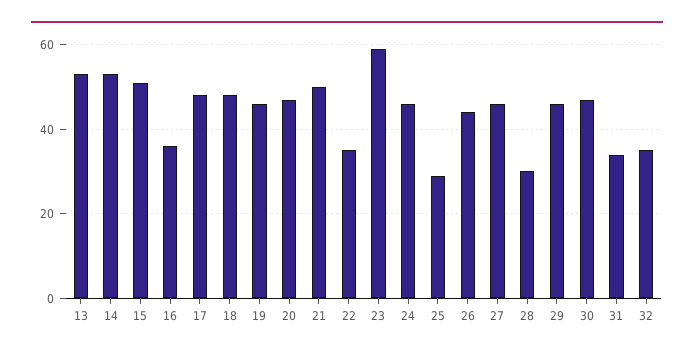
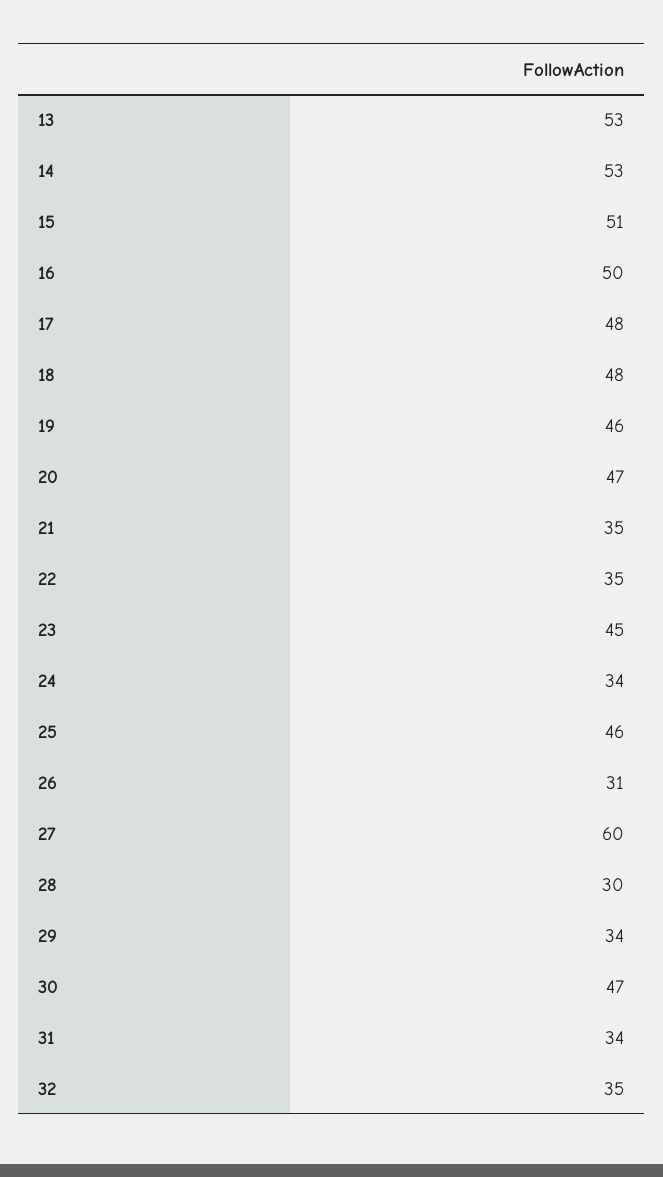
16: 35 -> 50
21: 50 -> 35
23: 60 -> 45
24: 45 -> 34
25: 30 -> 46
26: 45 -> 31
27: 45 -> 60
29: 45 -> 34

